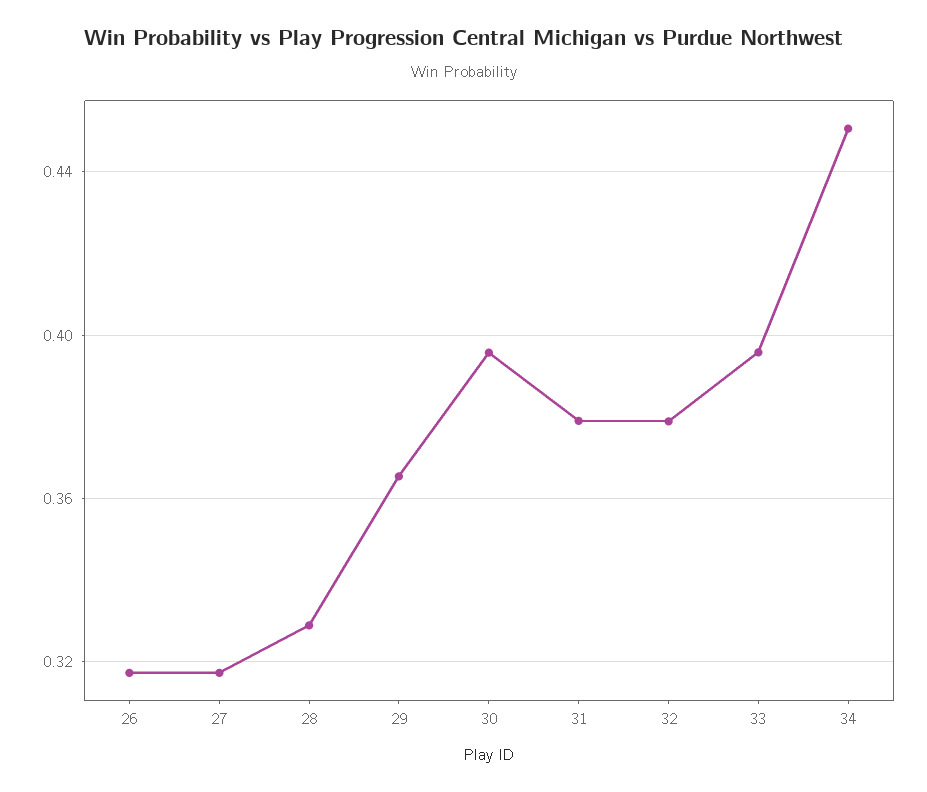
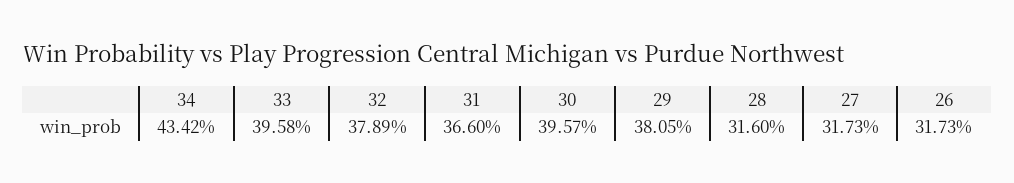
28: 0.33 -> 0.316
29: 0.365 -> 0.3805
31: 0.38 -> 0.366
34: 0.45 -> 0.4342

